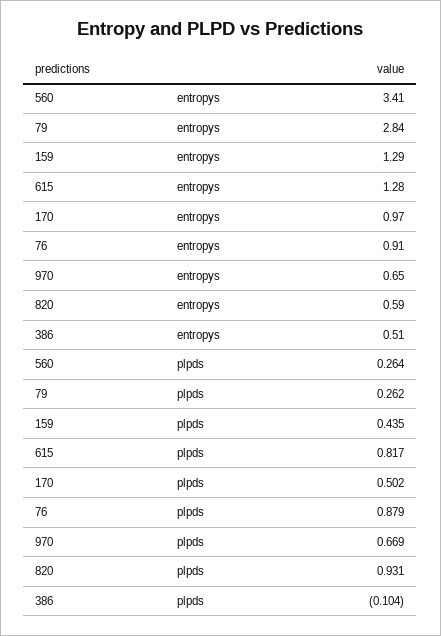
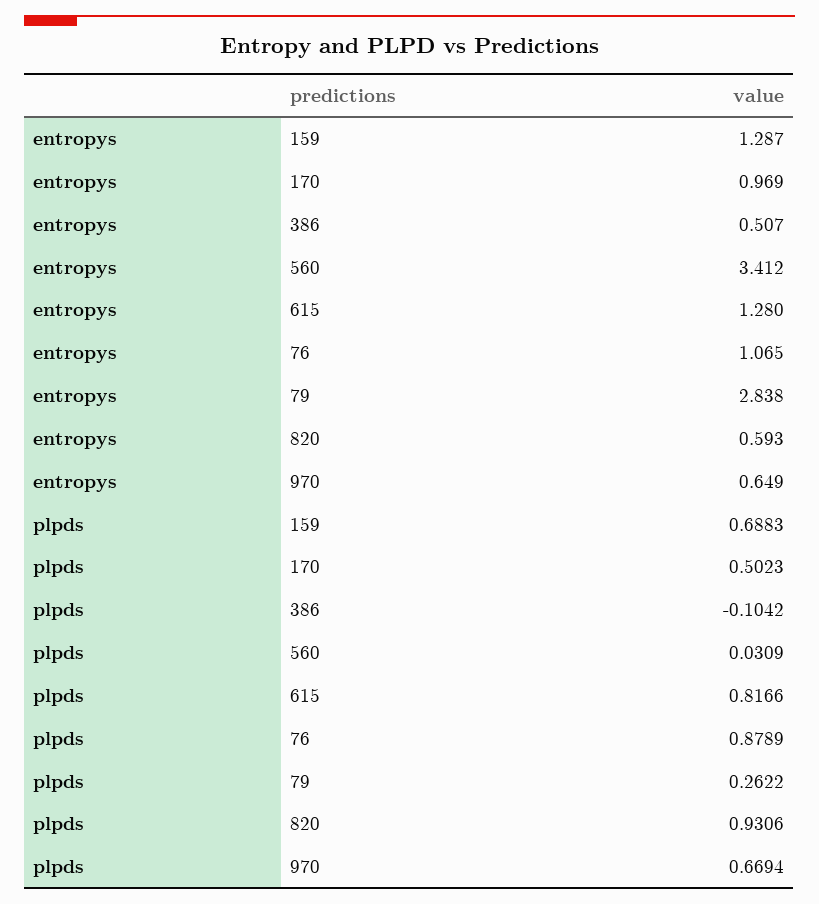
76, entropys: 0.91 -> 1.065
560, plpds: 0.264 -> 0.0309
159, plpds: 0.435 -> 0.6883

